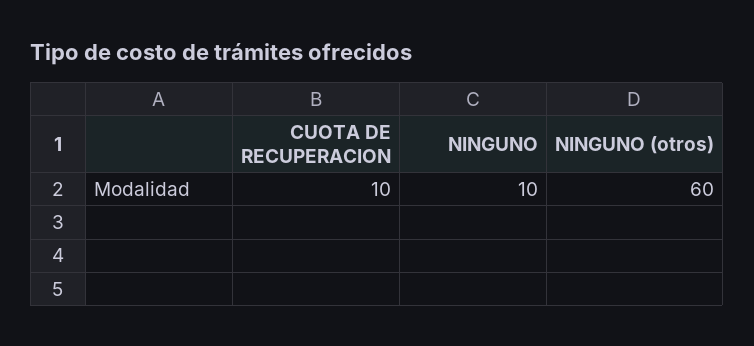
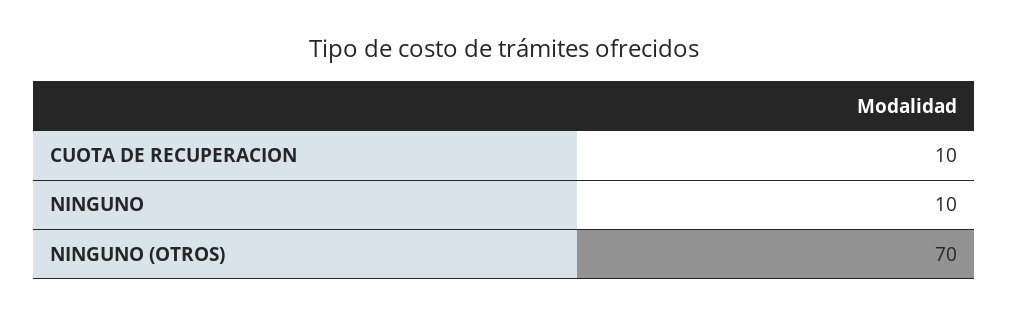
NINGUNO (otros): 60 -> 70

